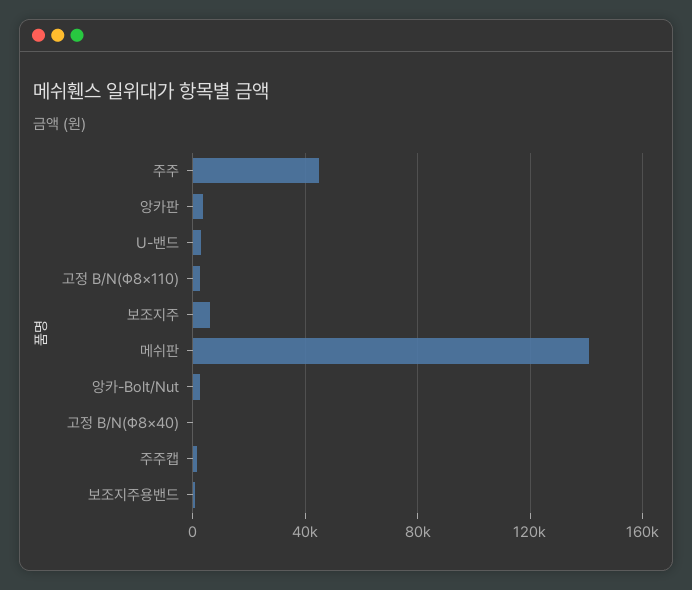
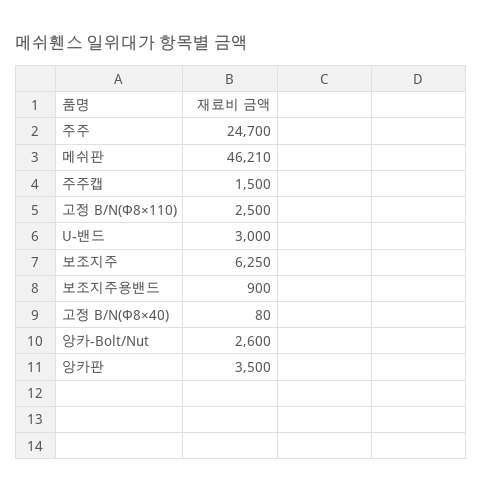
주주: 45000 -> 24700
메쉬판: 140000 -> 46210

